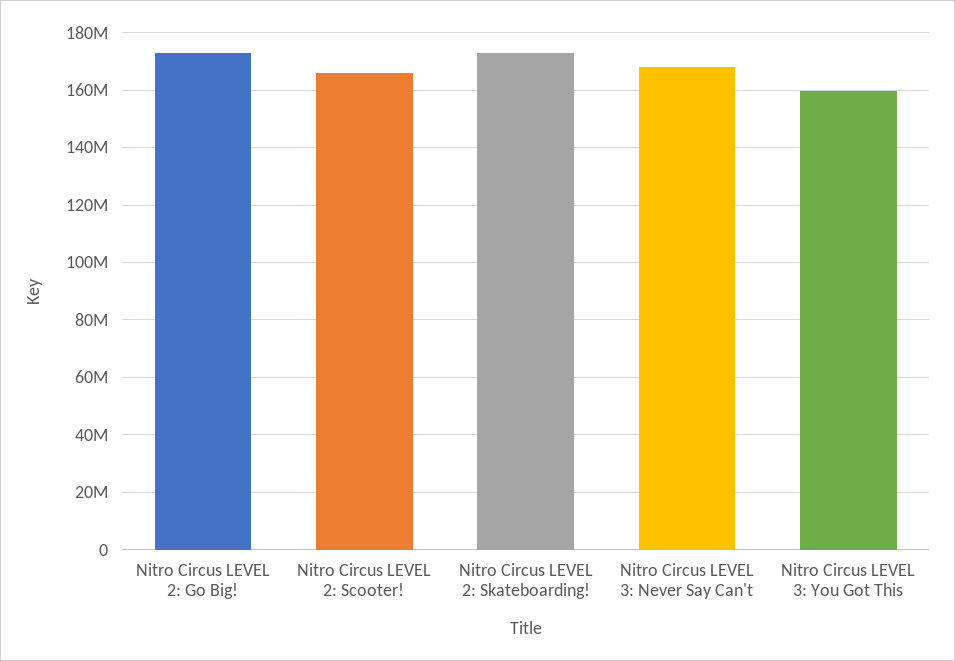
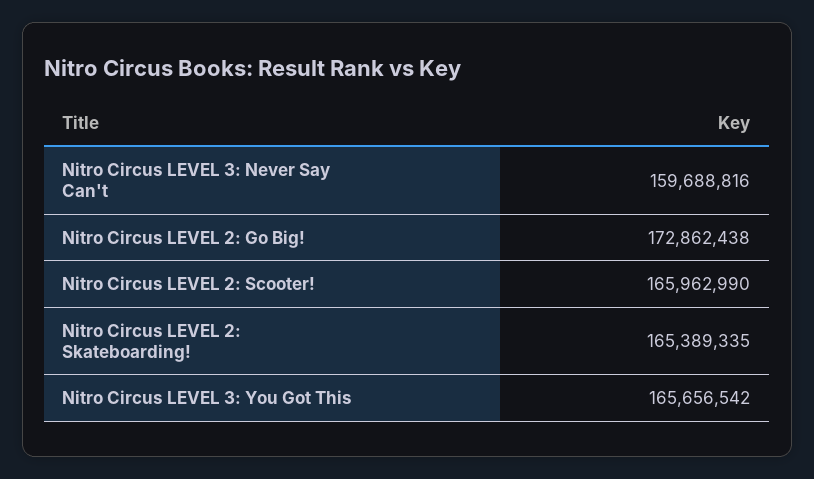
Nitro Circus LEVEL 2: Skateboarding!: 172500000 -> 165389335
Nitro Circus LEVEL 3: Never Say Can't: 167500000 -> 159688816
Nitro Circus LEVEL 3: You Got This: 160000000 -> 165656542

